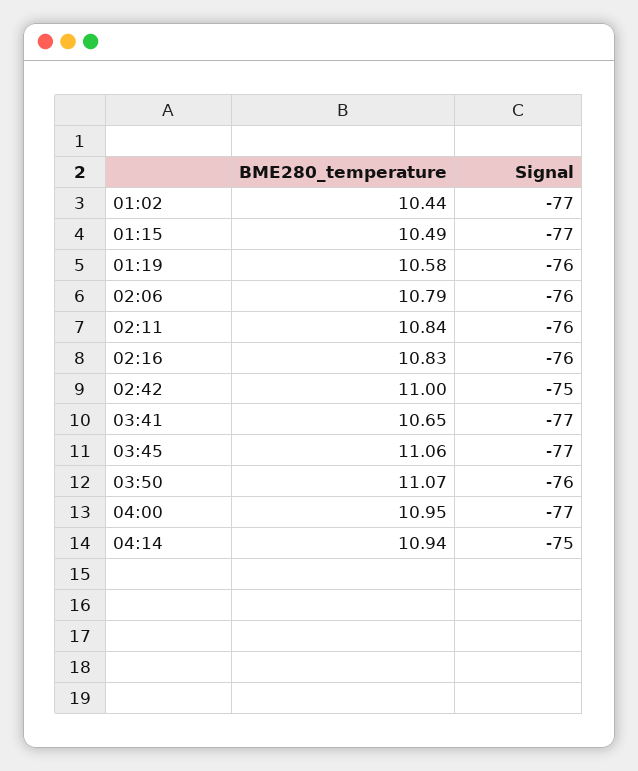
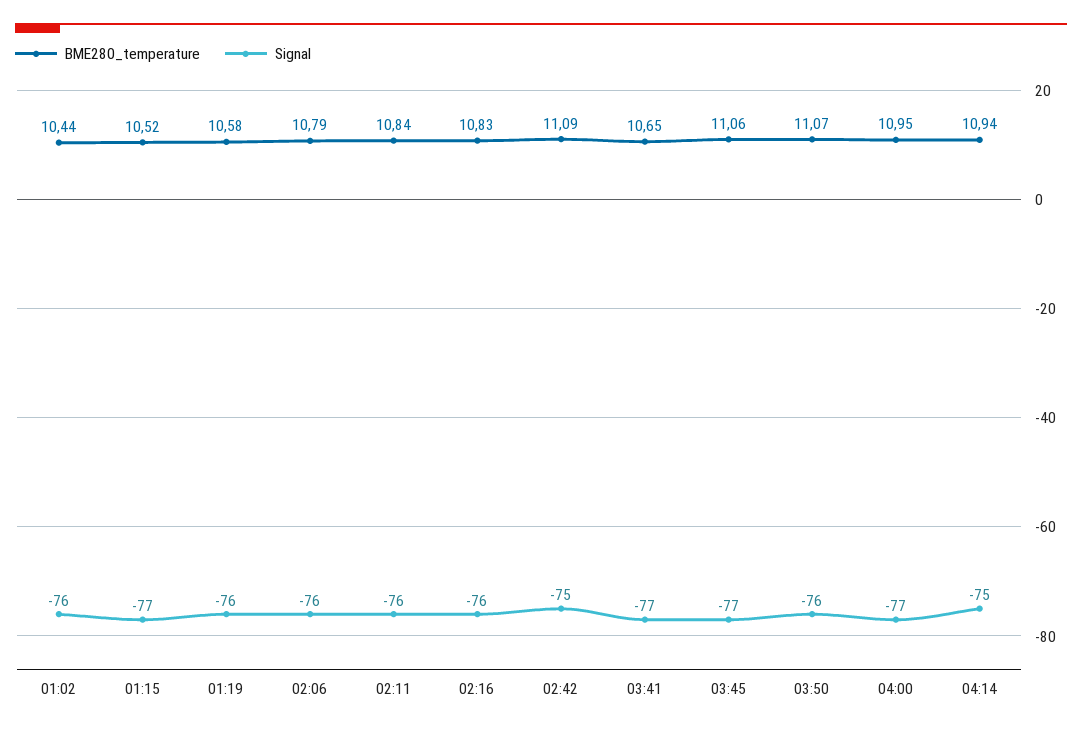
Signal, 01:02: -77 -> -76
BME280_temperature, 01:15: 10.49 -> 10.52
BME280_temperature, 02:42: 11 -> 11.09

